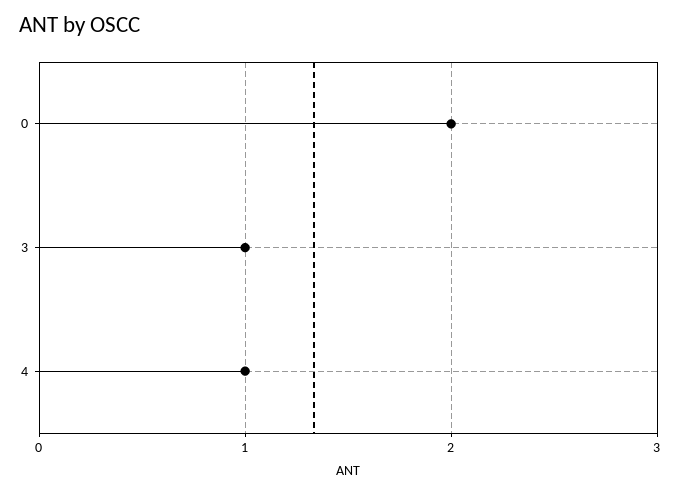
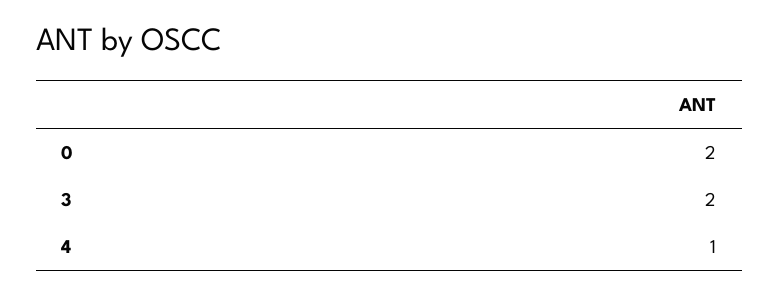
3: 1 -> 2

